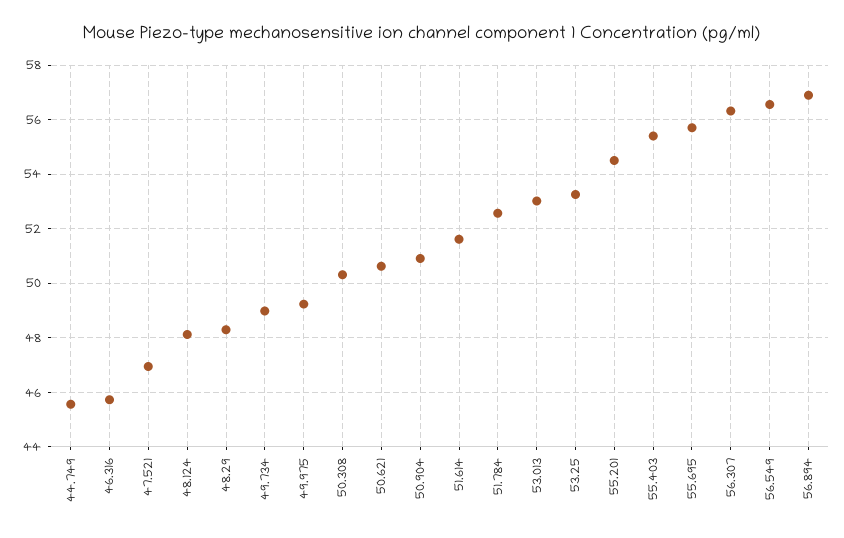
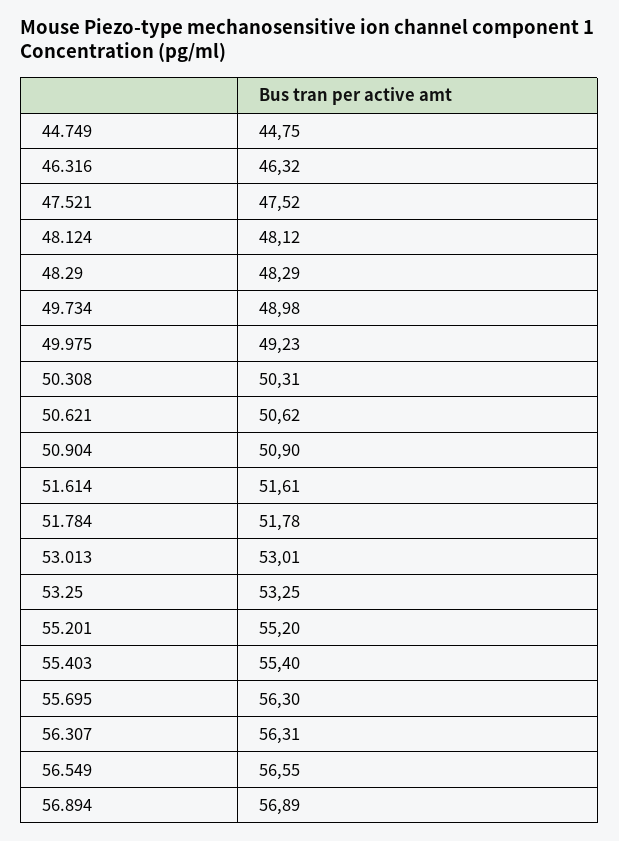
44.749: 45.5 -> 44.75
46.316: 45.75 -> 46.32
47.521: 47 -> 47.52
51.784: 52.5 -> 51.78
55.201: 54.5 -> 55.2
55.695: 55.75 -> 56.3

